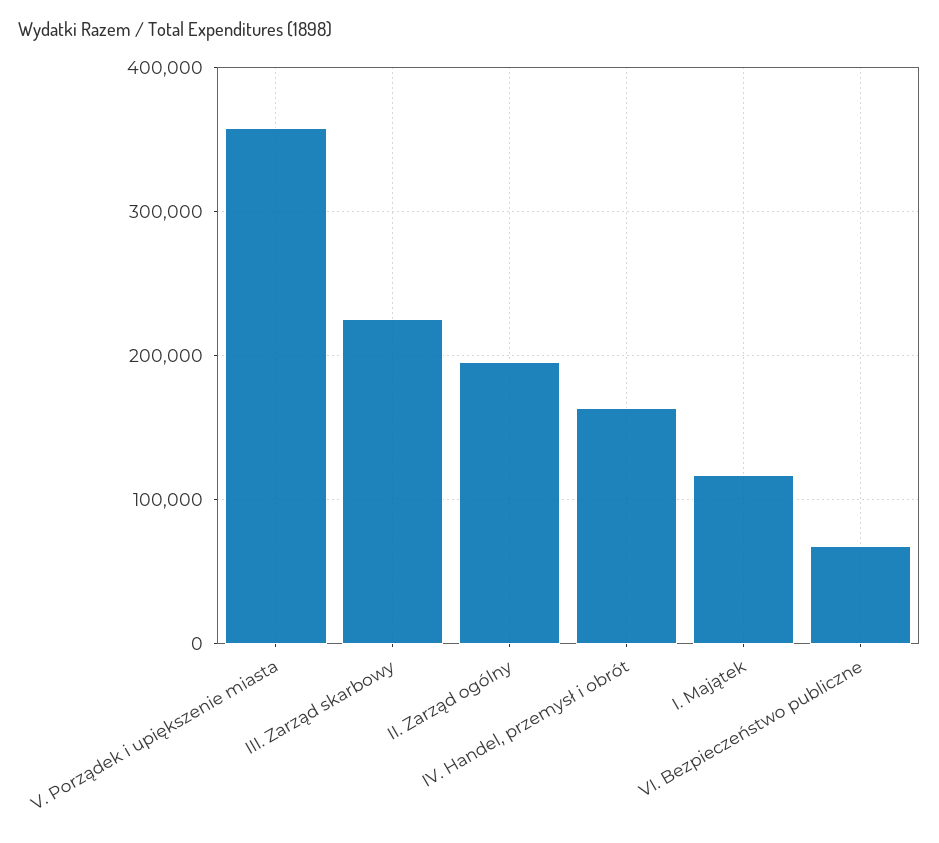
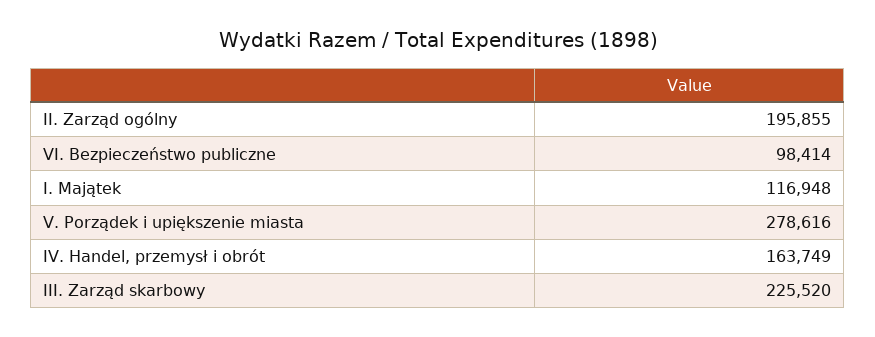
V. Porządek i upiększenie miasta: 360000 -> 278616
VI. Bezpieczeństwo publiczne: 70000 -> 98414

